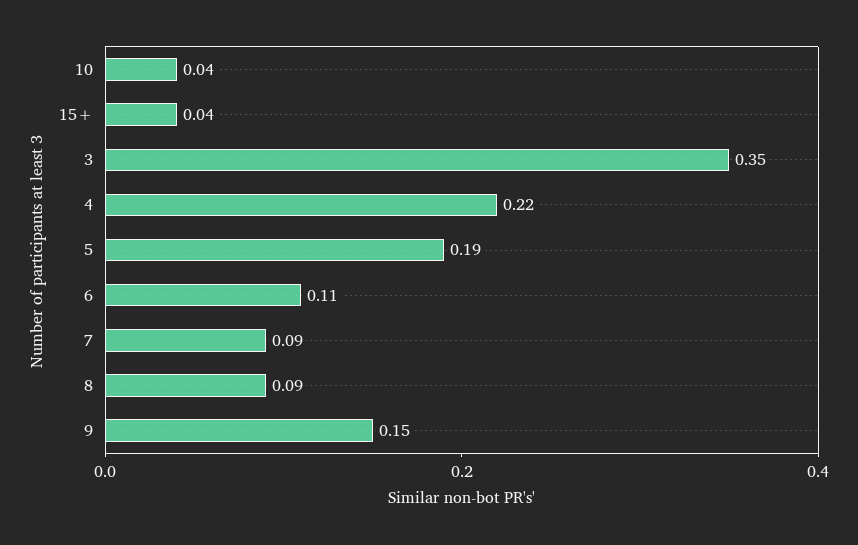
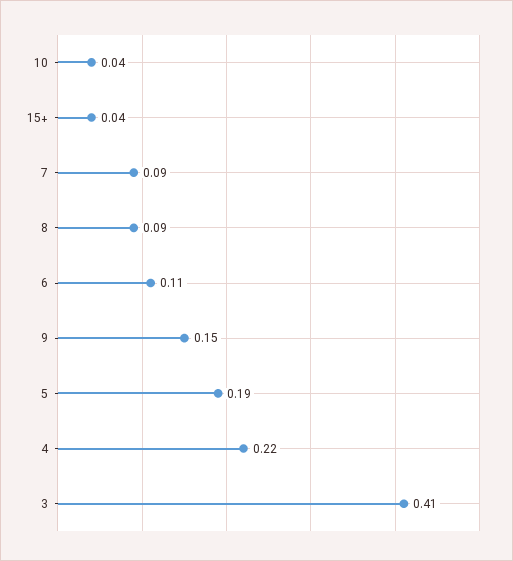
3: 0.35 -> 0.41

